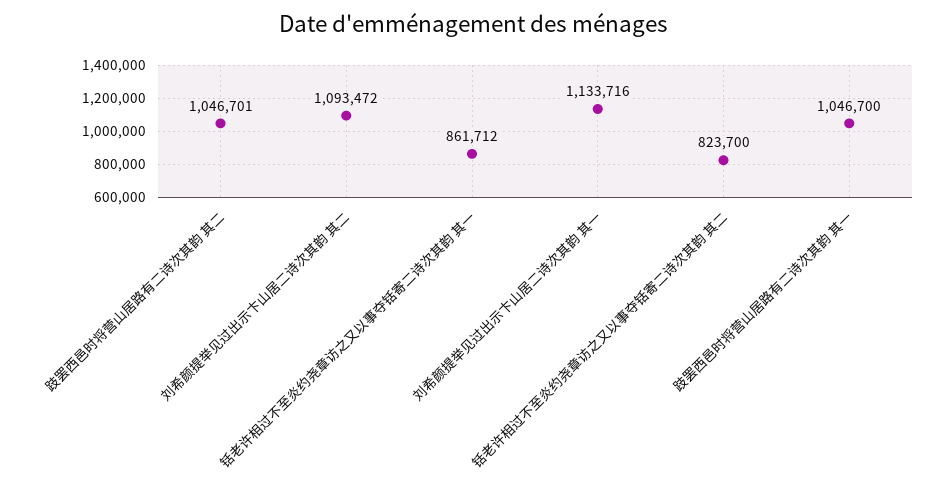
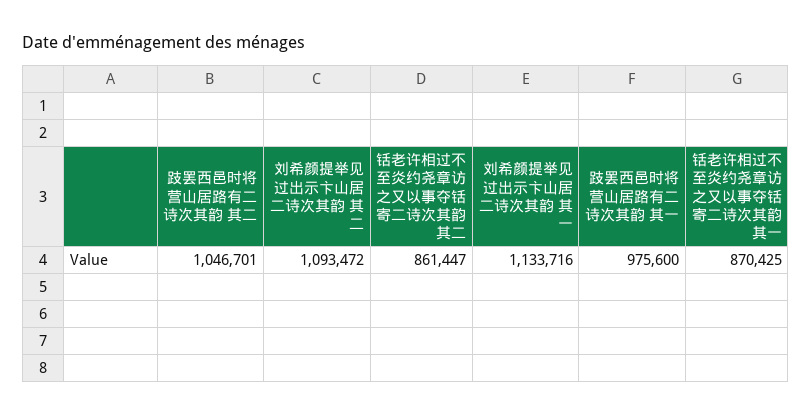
铦老许相过不至炎约尧章访之又以事夺铦寄二诗次其韵 其一: 861712 -> 870425
铦老许相过不至炎约尧章访之又以事夺铦寄二诗次其韵 其二: 823700 -> 861447
跂罢西邑时将营山居路有二诗次其韵 其一: 1046700 -> 975600

